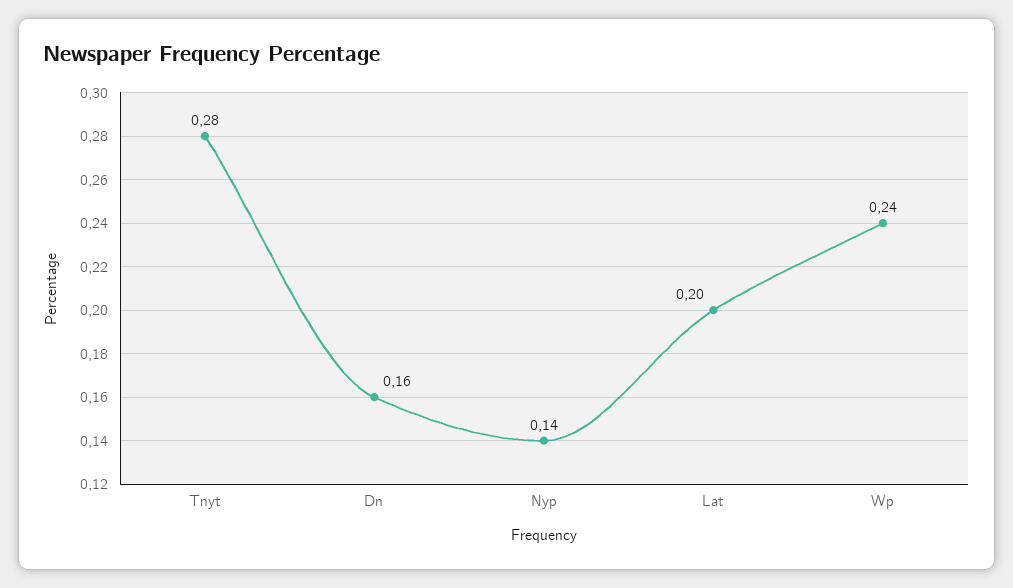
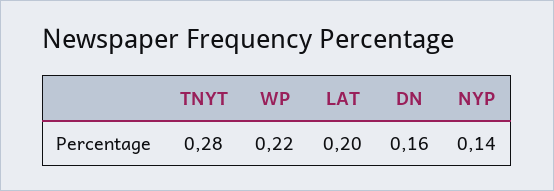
Wp: 0.24 -> 0.22

